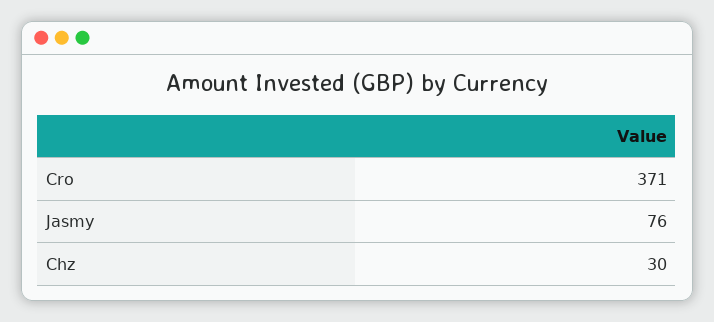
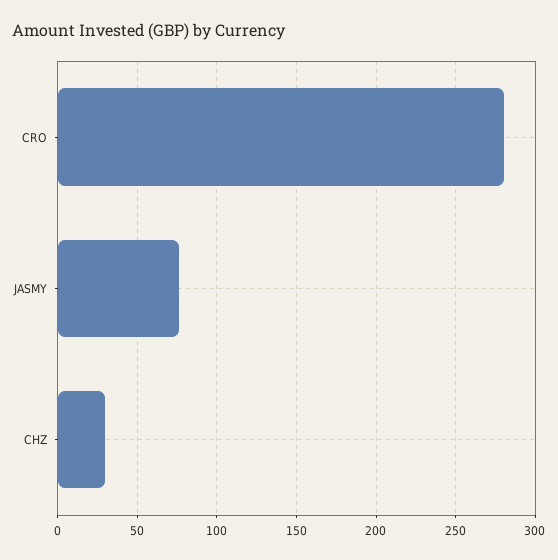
Cro: 371 -> 280

